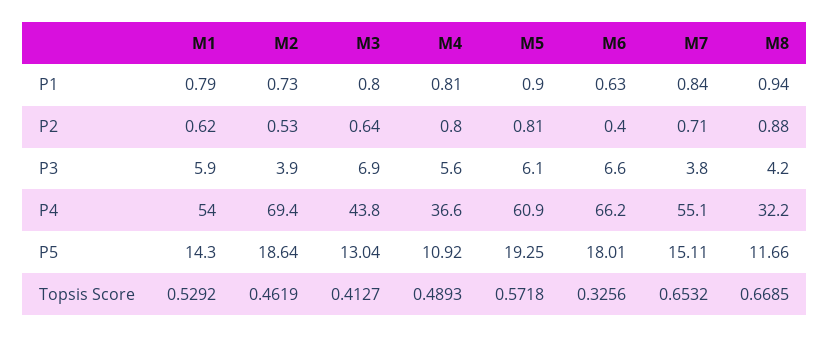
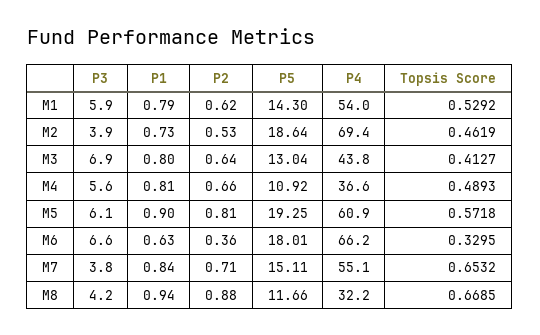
M4, P2: 0.8 -> 0.66
M6, P2: 0.4 -> 0.36
M6, Topsis Score: 0.3256 -> 0.3295

